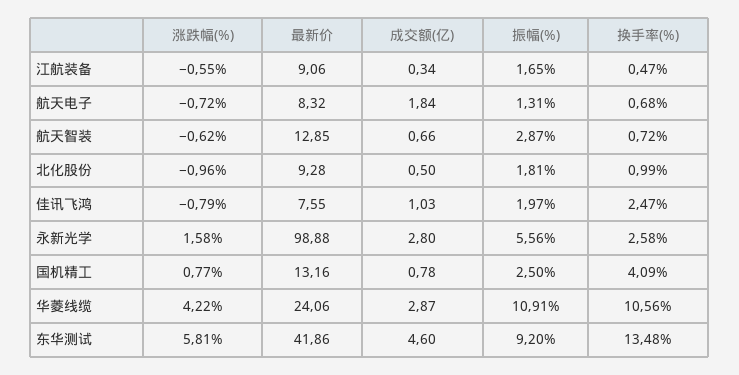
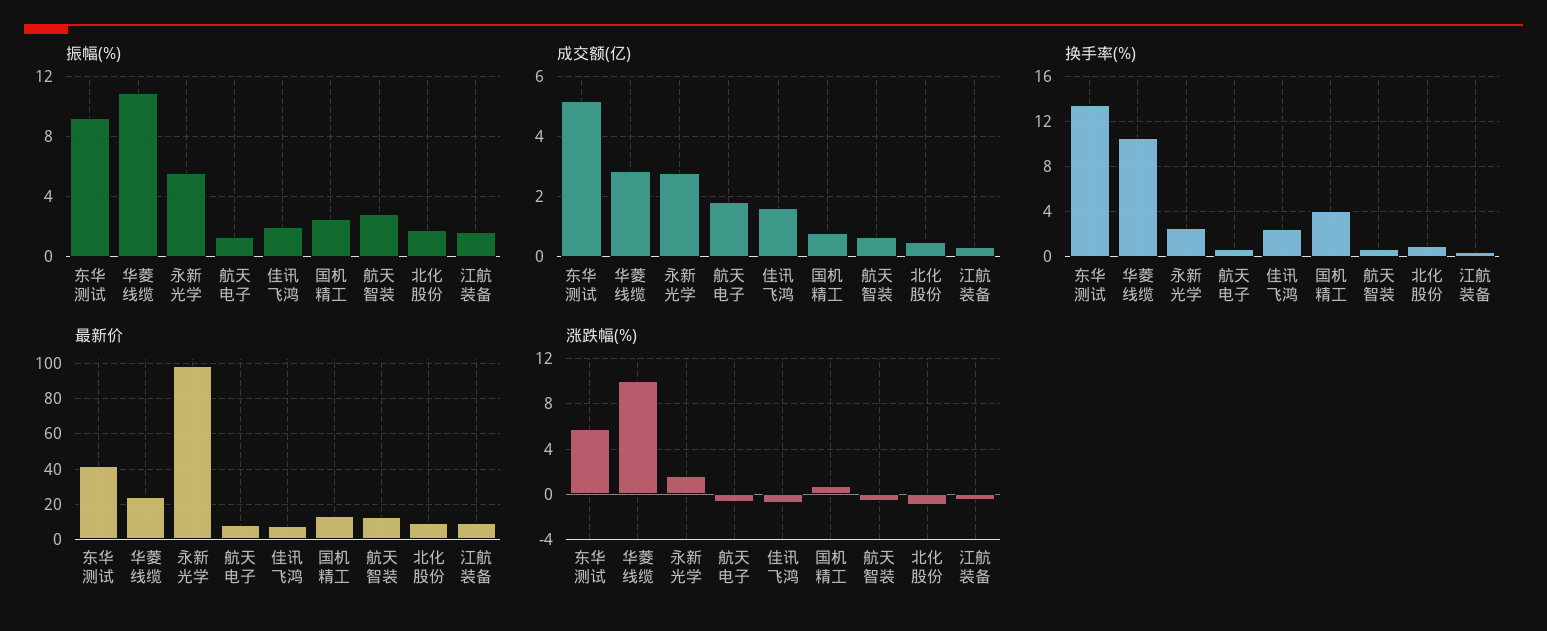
成交额(亿), 佳讯飞鸿: 1.03 -> 1.6
涨跌幅(%), 华菱线缆: 4.22 -> 10
成交额(亿), 东华测试: 4.6 -> 5.2

